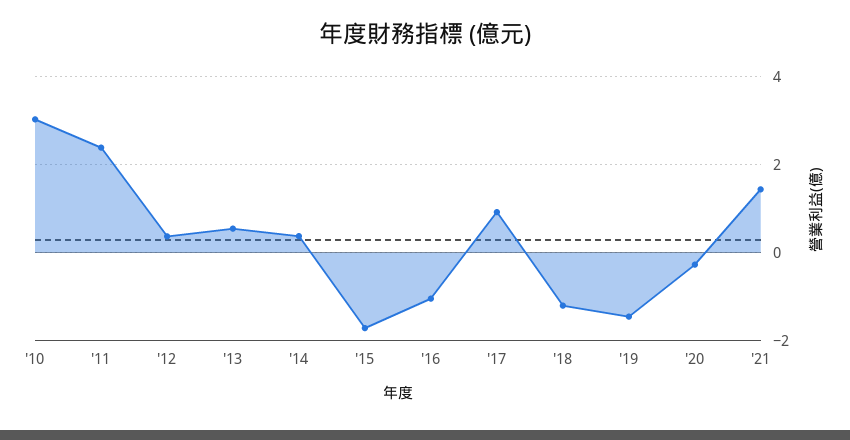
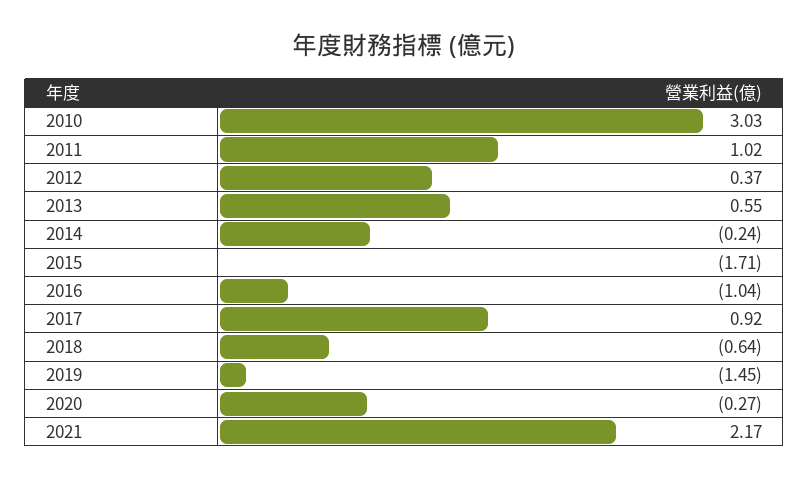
'11: 2.4 -> 1.02
'14: 0.4 -> -0.24
'18: -1.2 -> -0.64
'21: 1.4 -> 2.17

